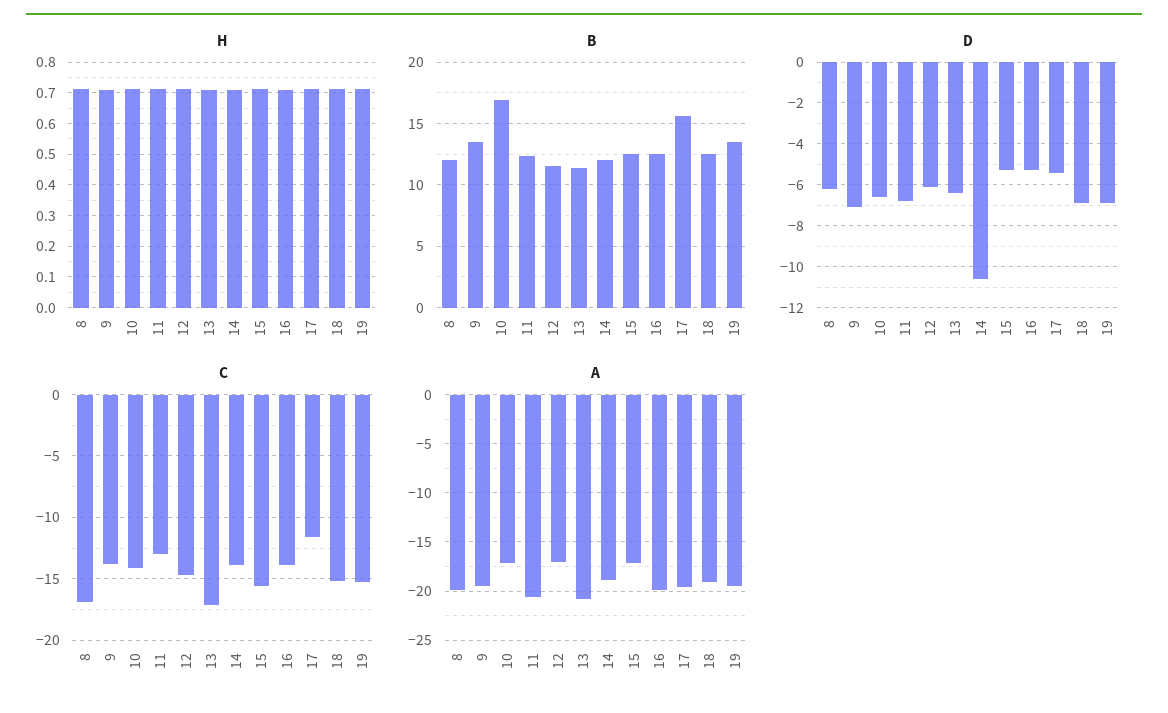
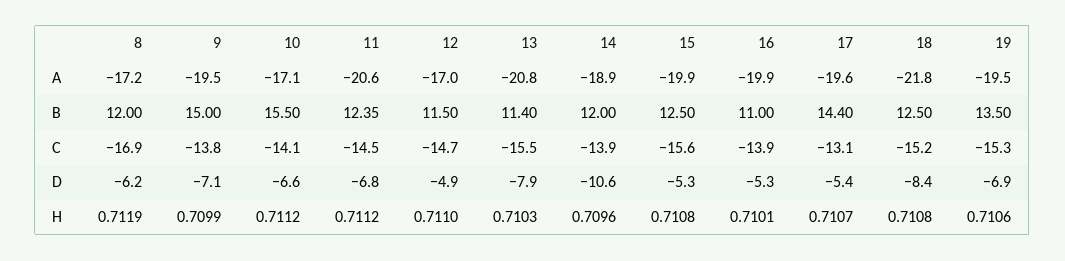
B, 9: 13.5 -> 15
B, 10: 17 -> 15.5
B, 16: 12.5 -> 11
B, 17: 15.5 -> 14.4
D, 12: -6 -> -4.9
D, 13: -6.5 -> -7.9
D, 18: -7 -> -8.4
C, 11: -13 -> -14.5
C, 13: -17 -> -15.5
C, 17: -11.5 -> -13.1
A, 8: -20 -> -17.2
A, 15: -17 -> -19.9
A, 18: -19 -> -21.8

